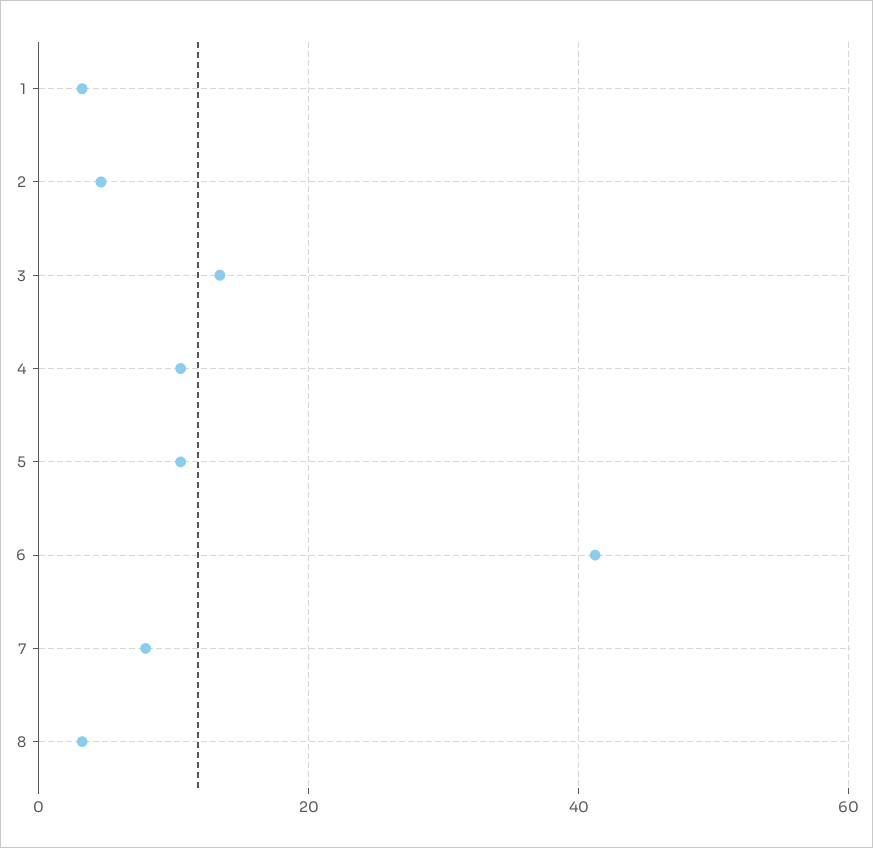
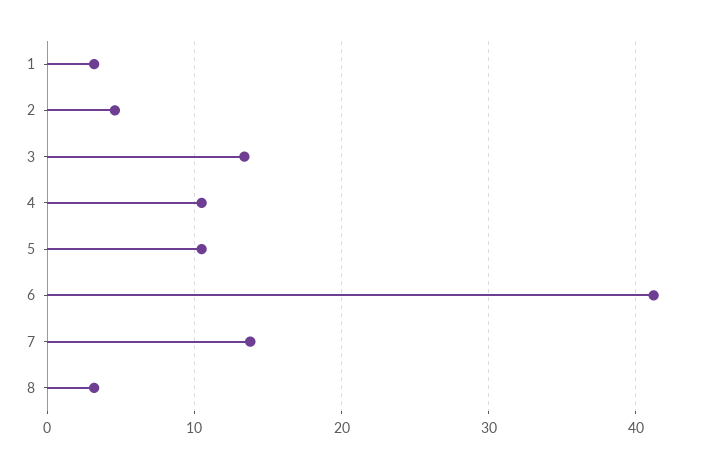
7: 8 -> 14

